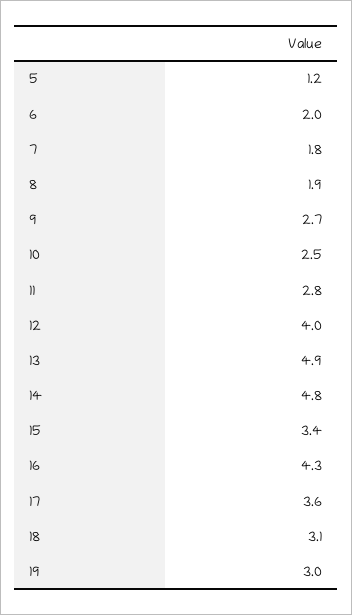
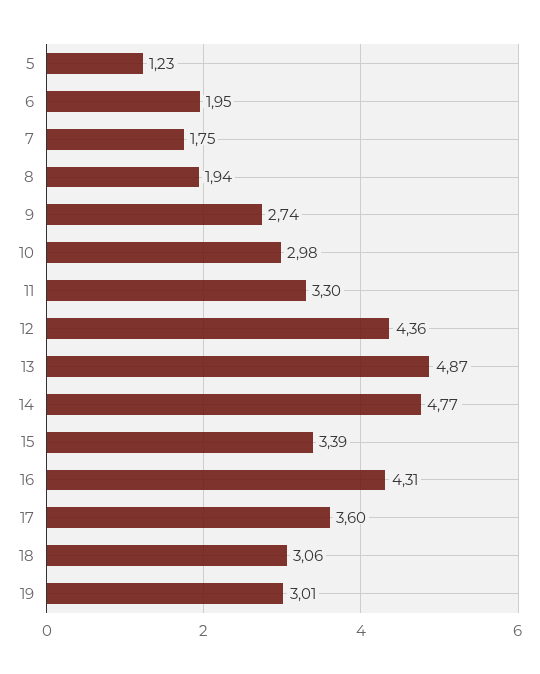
10: 2.5 -> 2.98
11: 2.8 -> 3.3
12: 4 -> 4.36

